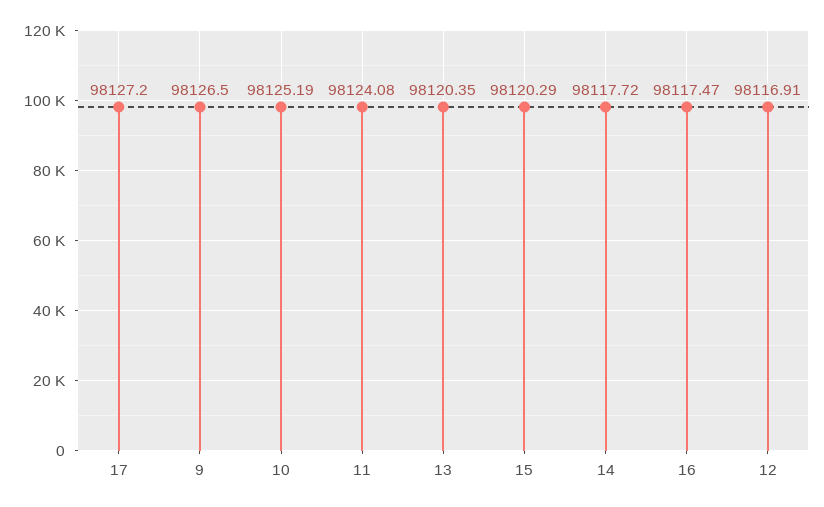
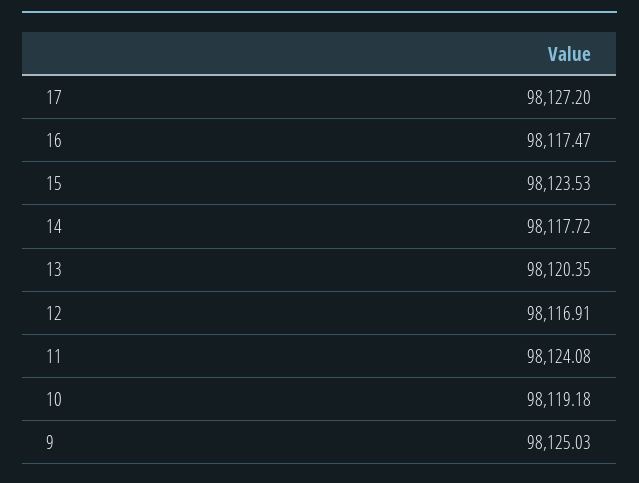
9: 98126.5 -> 98125.03
10: 98125.19 -> 98119.18
15: 98120.29 -> 98123.53

